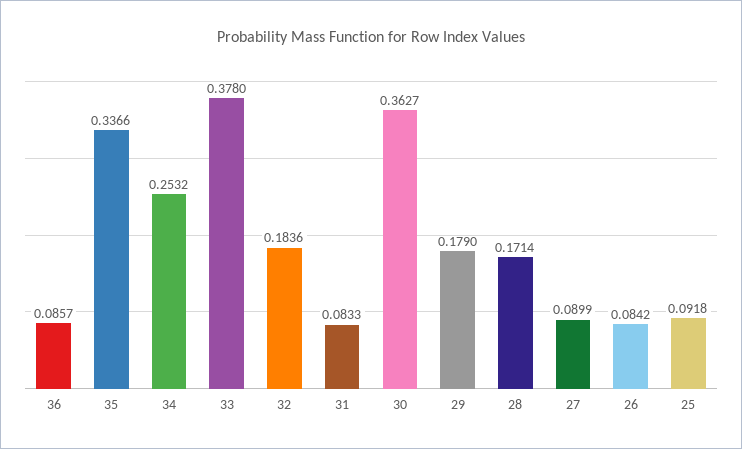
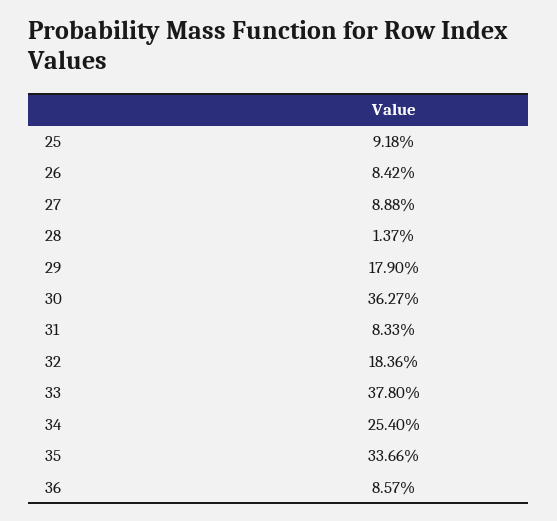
34: 0.2532 -> 0.254
28: 0.1714 -> 0.0137
27: 0.0899 -> 0.0888

